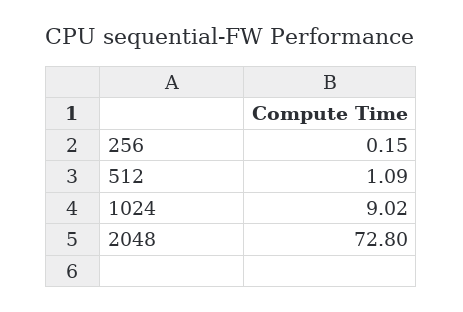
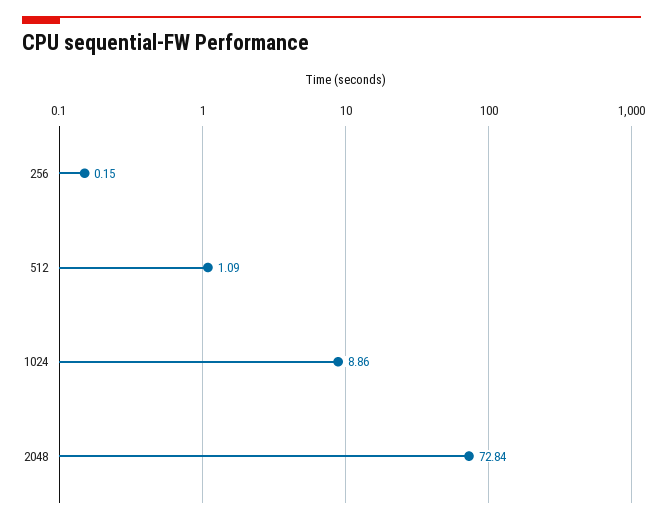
1024: 9.02 -> 8.86
2048: 72.8 -> 72.84

